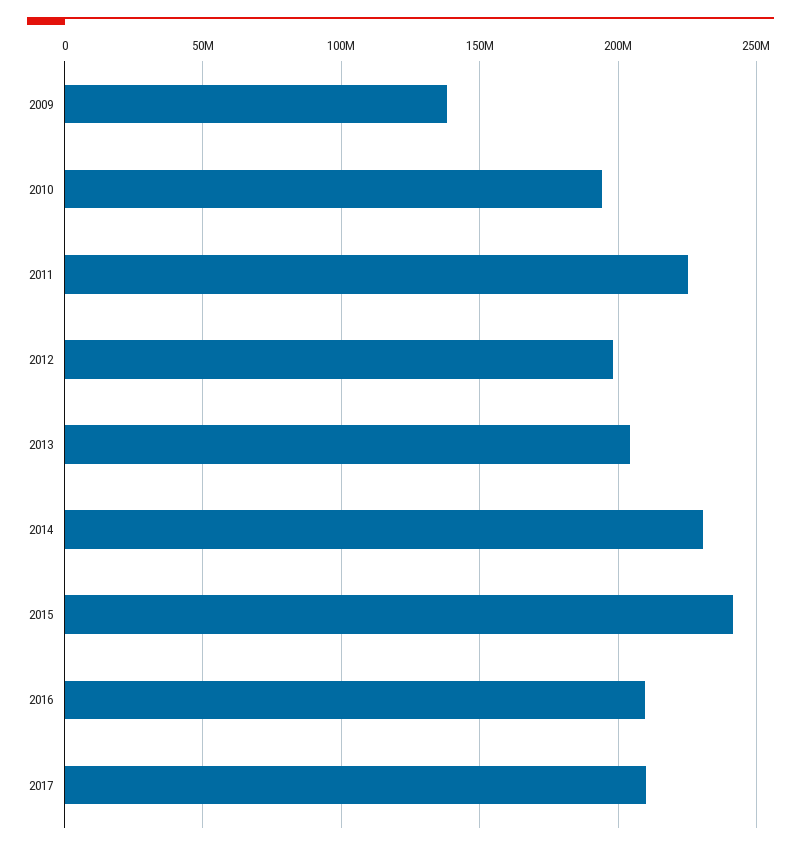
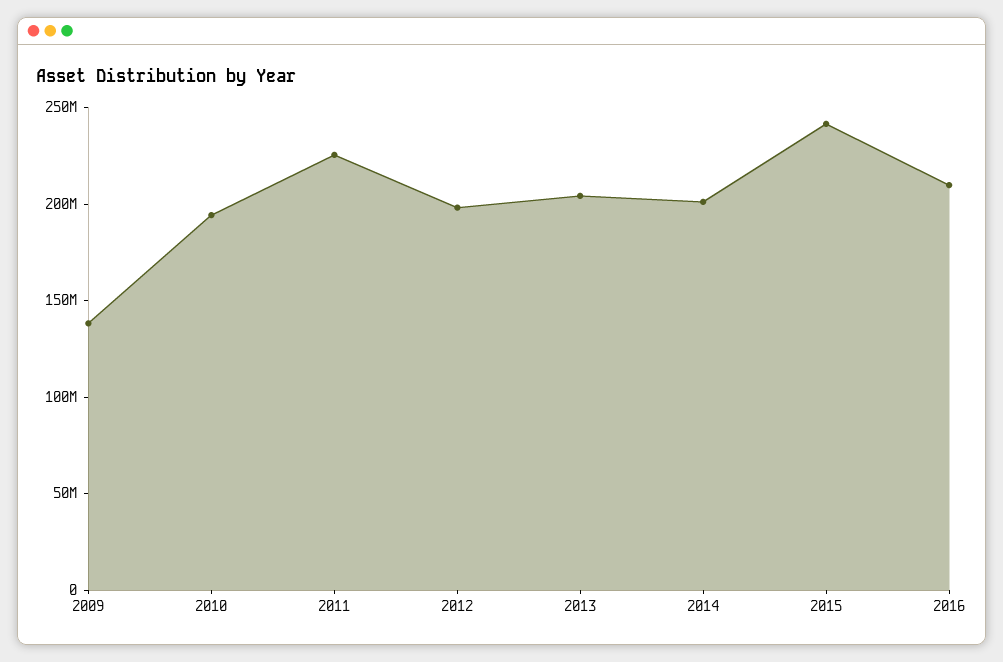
2014: 230000000 -> 200000000
2017: 210000000 -> none

